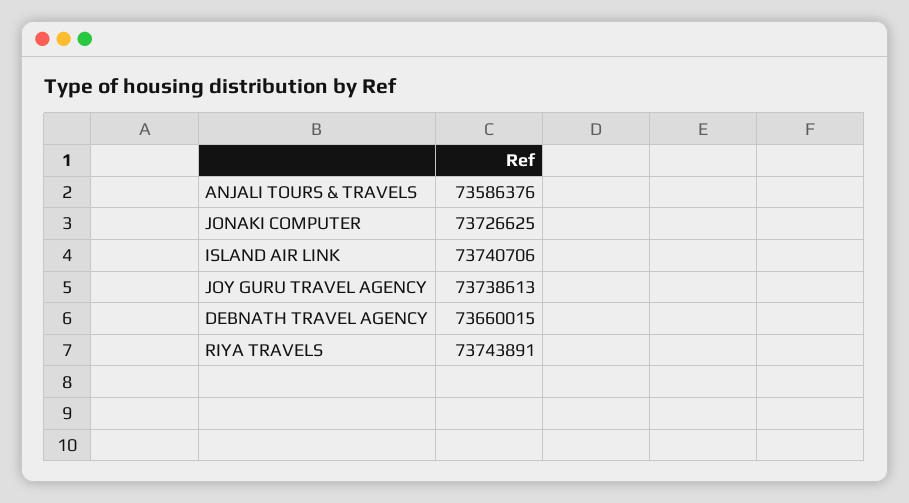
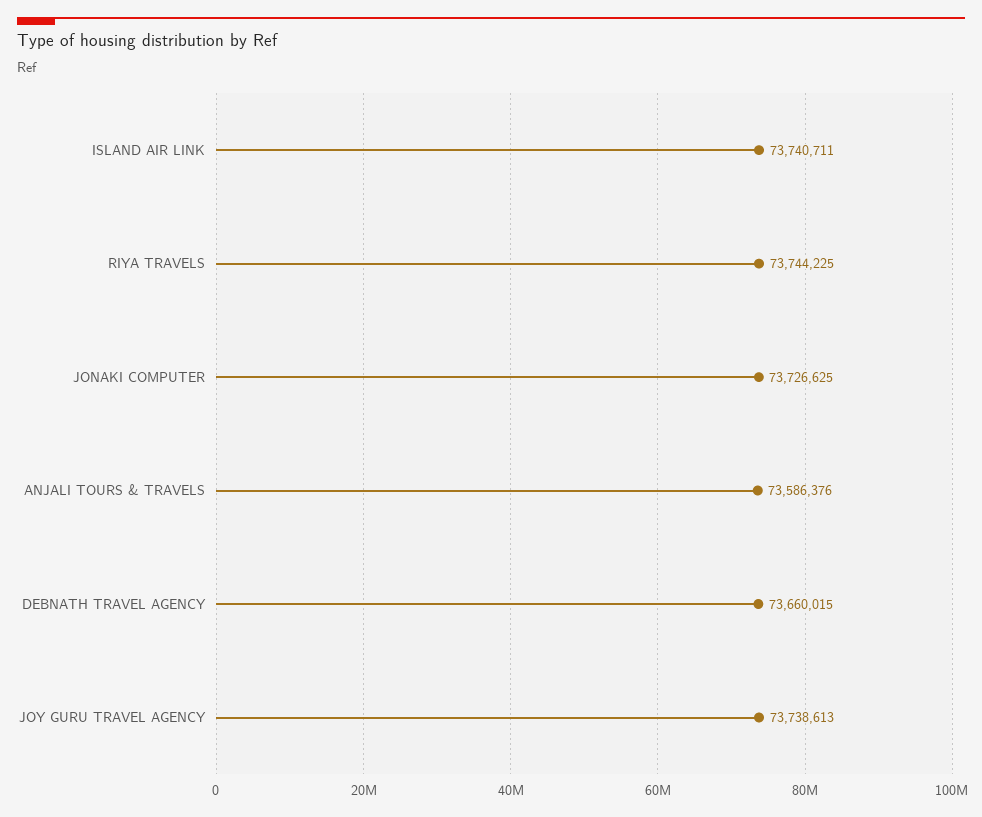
ISLAND AIR LINK: 73740706 -> 73740711
RIYA TRAVELS: 73743891 -> 73744225

